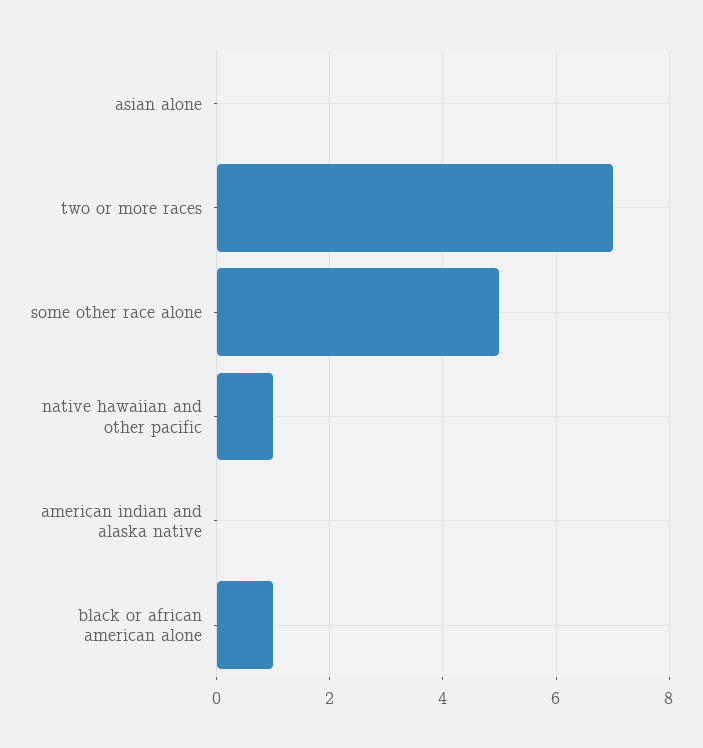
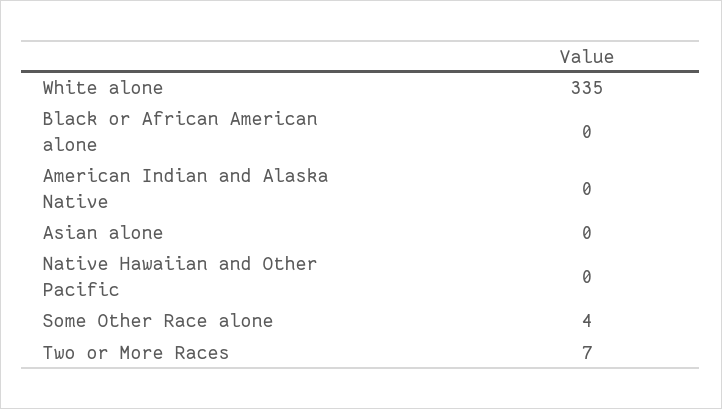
some other race alone: 5 -> 4
native hawaiian and other pacific: 1 -> 0
black or african american alone: 1 -> 0
White alone: none -> 335

